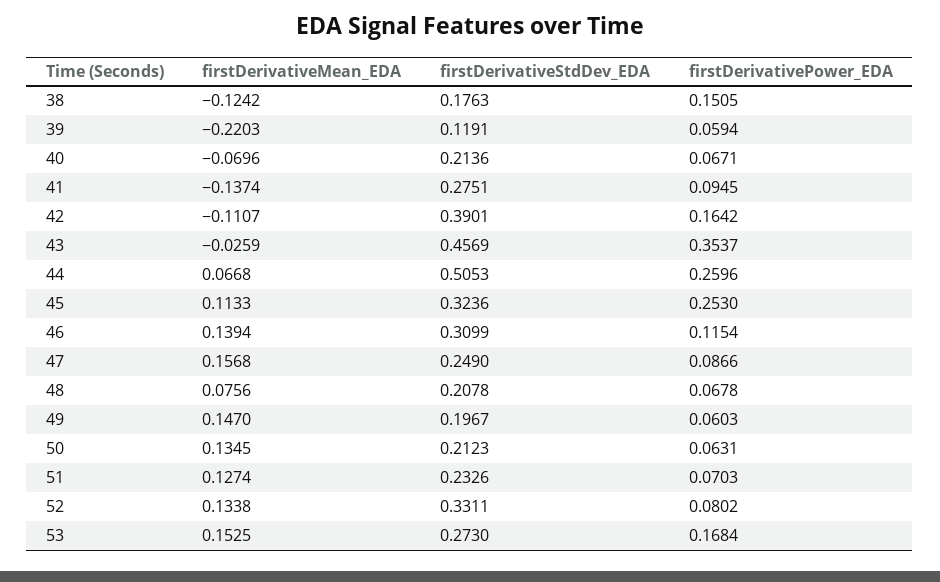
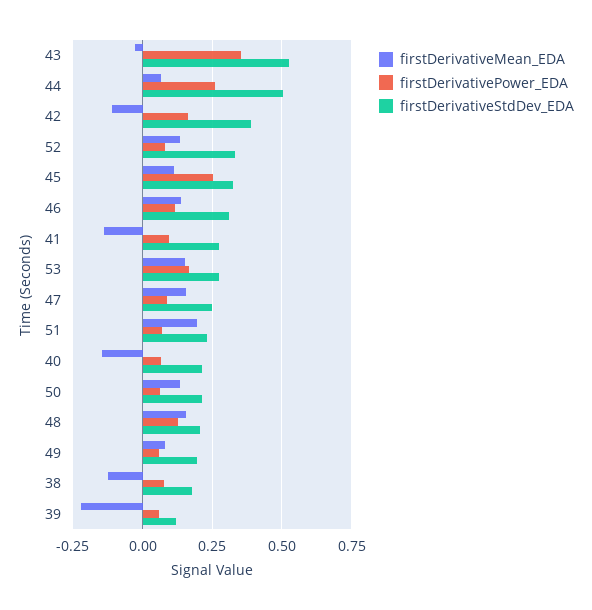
firstDerivativePower_EDA, 38: 0.1505 -> 0.075
firstDerivativeMean_EDA, 40: -0.0696 -> -0.15
firstDerivativeStdDev_EDA, 43: 0.4569 -> 0.525
firstDerivativeMean_EDA, 48: 0.0756 -> 0.15
firstDerivativePower_EDA, 48: 0.0678 -> 0.125
firstDerivativeMean_EDA, 49: 0.147 -> 0.075
firstDerivativeMean_EDA, 51: 0.1274 -> 0.2

